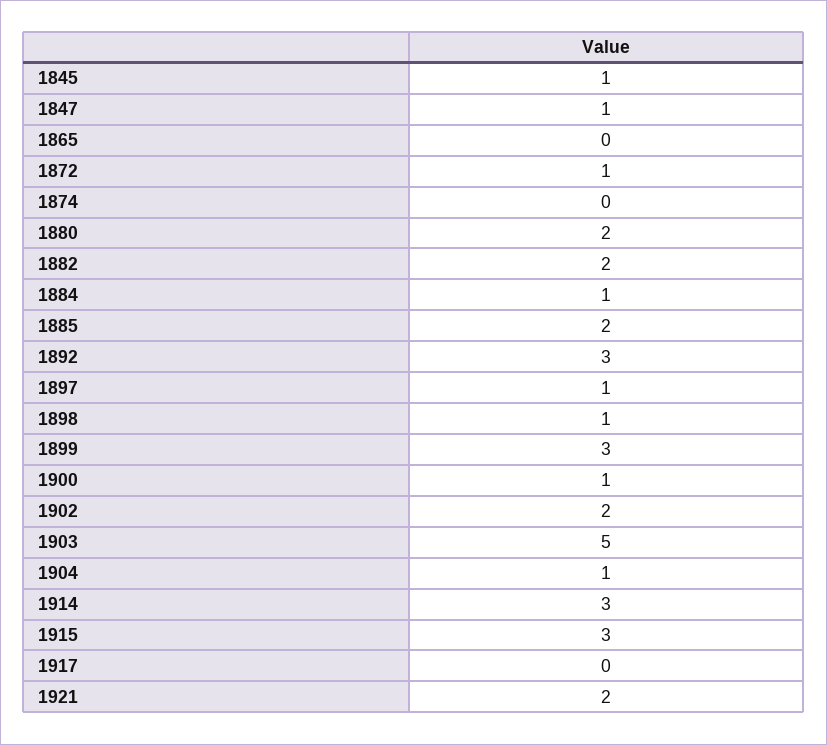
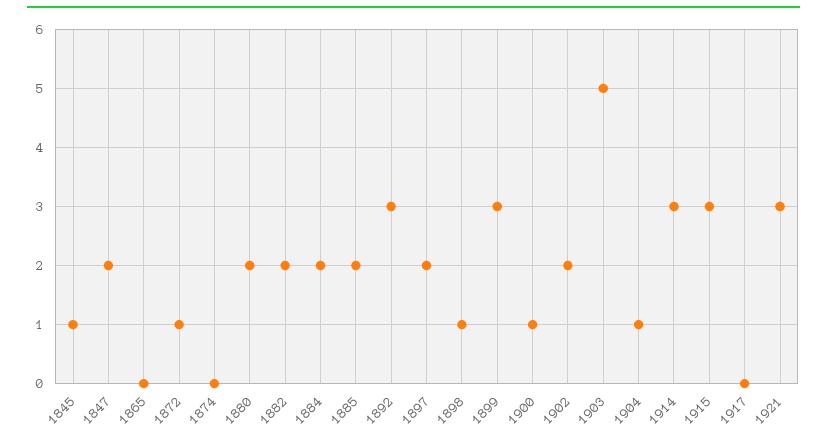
1847: 1 -> 2
1884: 1 -> 2
1897: 1 -> 2
1921: 2 -> 3

